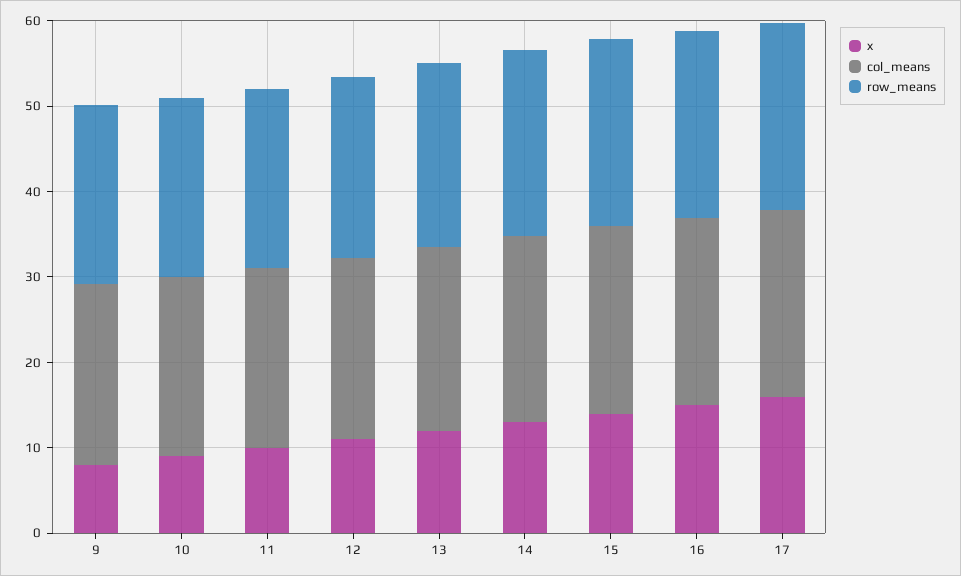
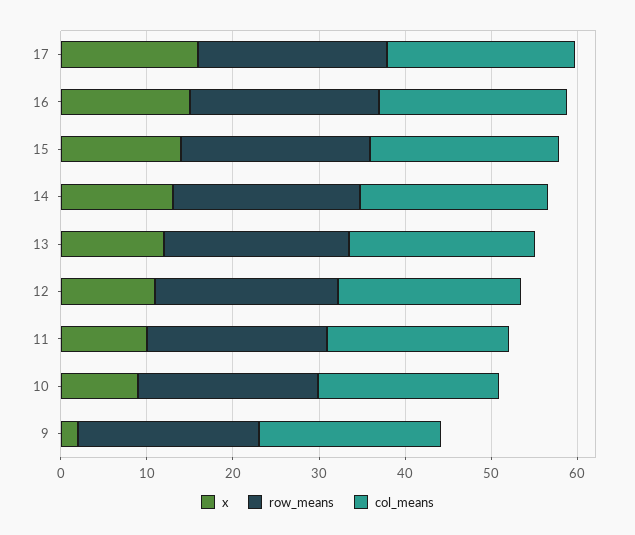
x, 9: 8 -> 2

